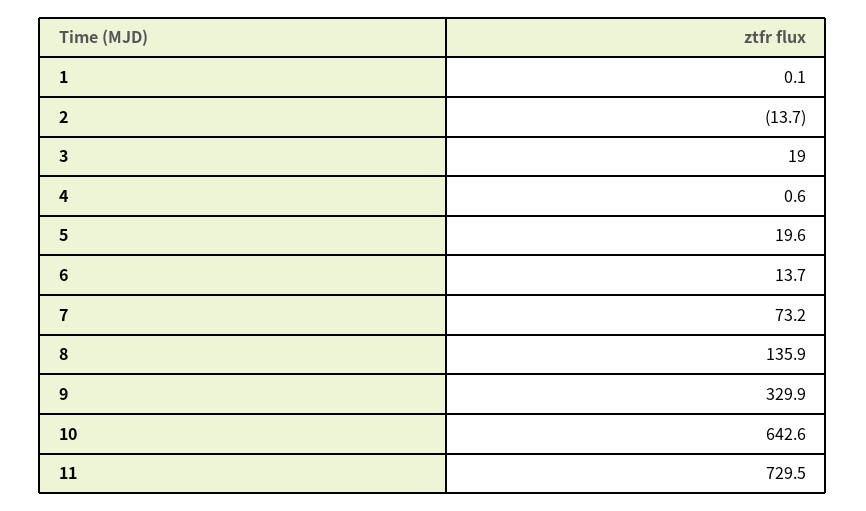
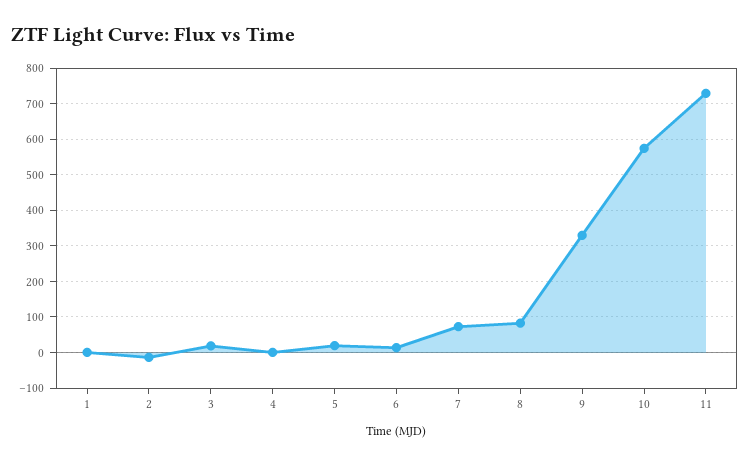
8: 135.9 -> 80
10: 642.6 -> 580

